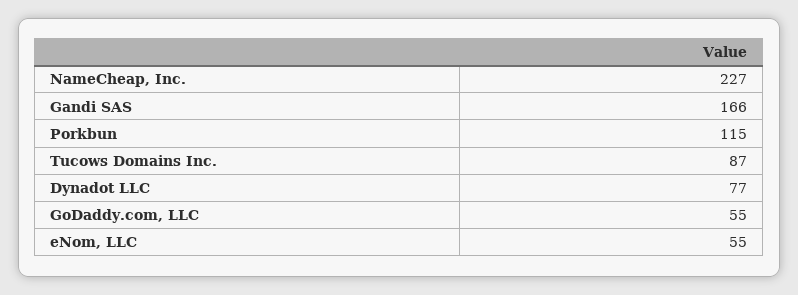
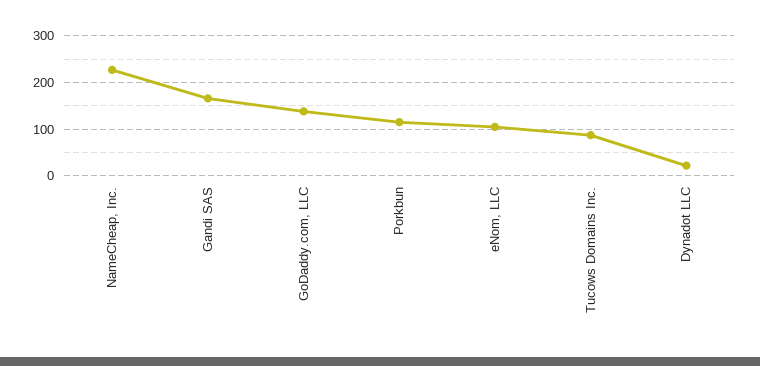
Dynadot LLC: 77 -> 20
GoDaddy.com, LLC: 55 -> 140
eNom, LLC: 55 -> 100

